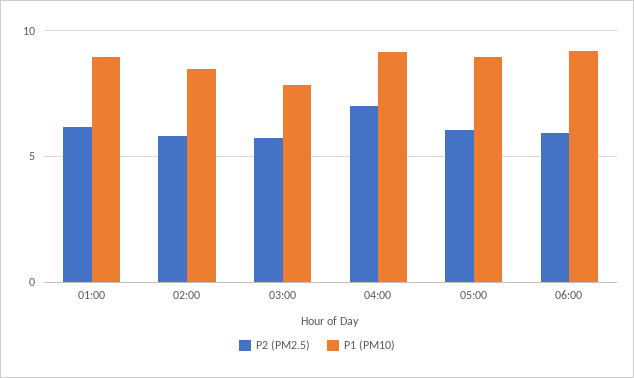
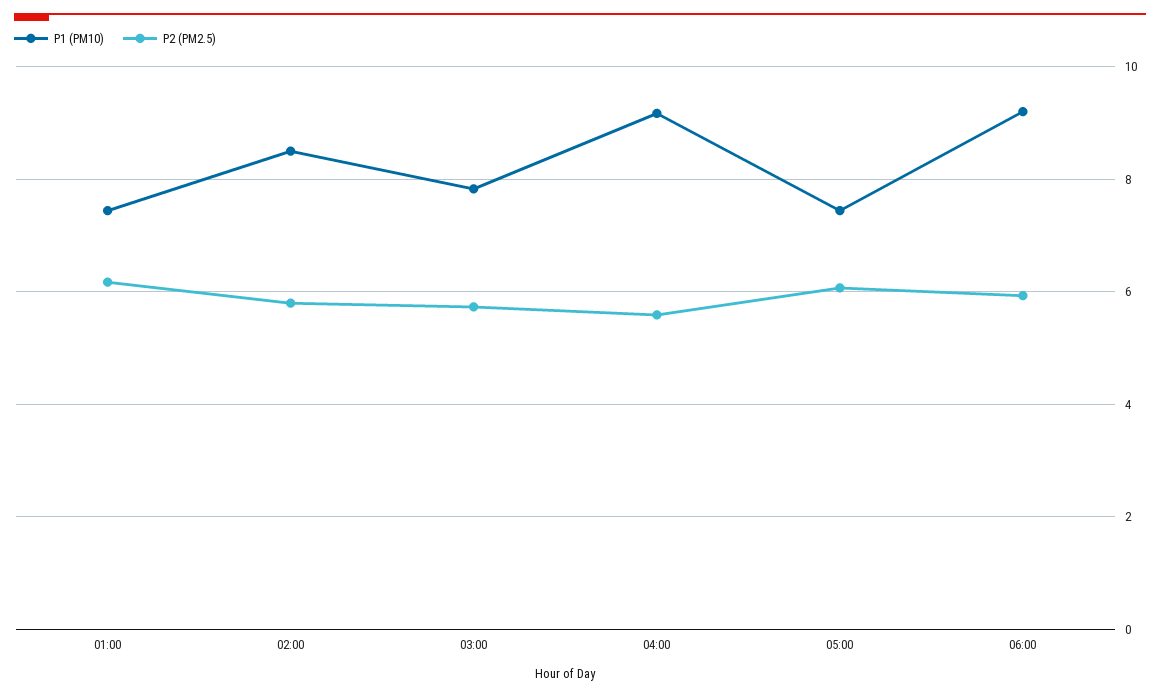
P1 (PM10), 01:00: 9 -> 7.4
P2 (PM2.5), 04:00: 7 -> 5.6
P1 (PM10), 05:00: 9 -> 7.4

